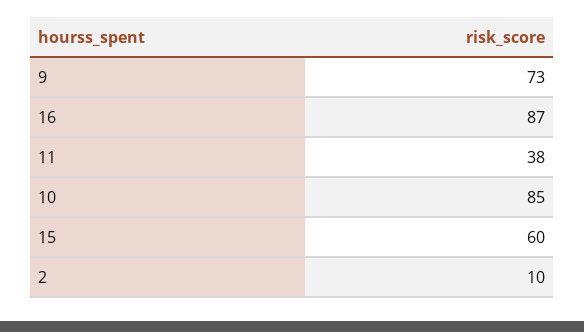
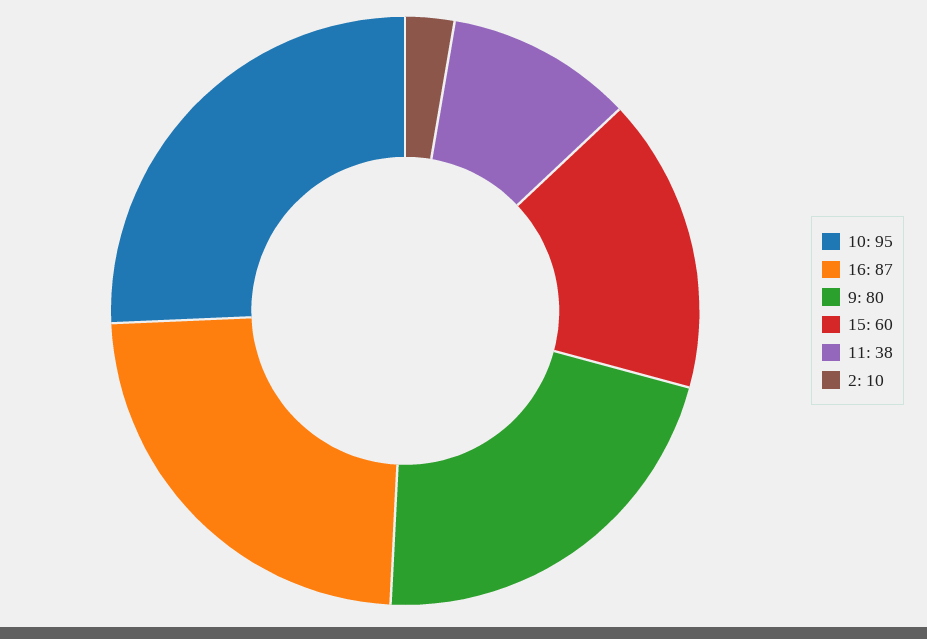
9: 73 -> 80
10: 85 -> 95

